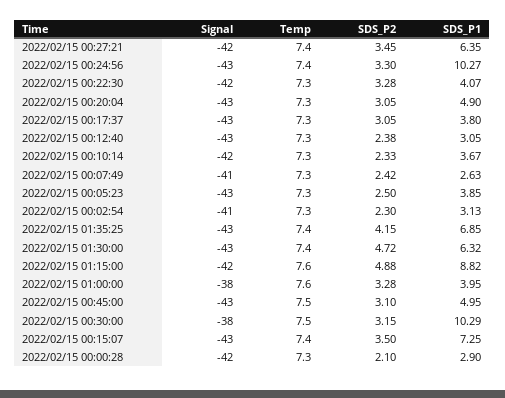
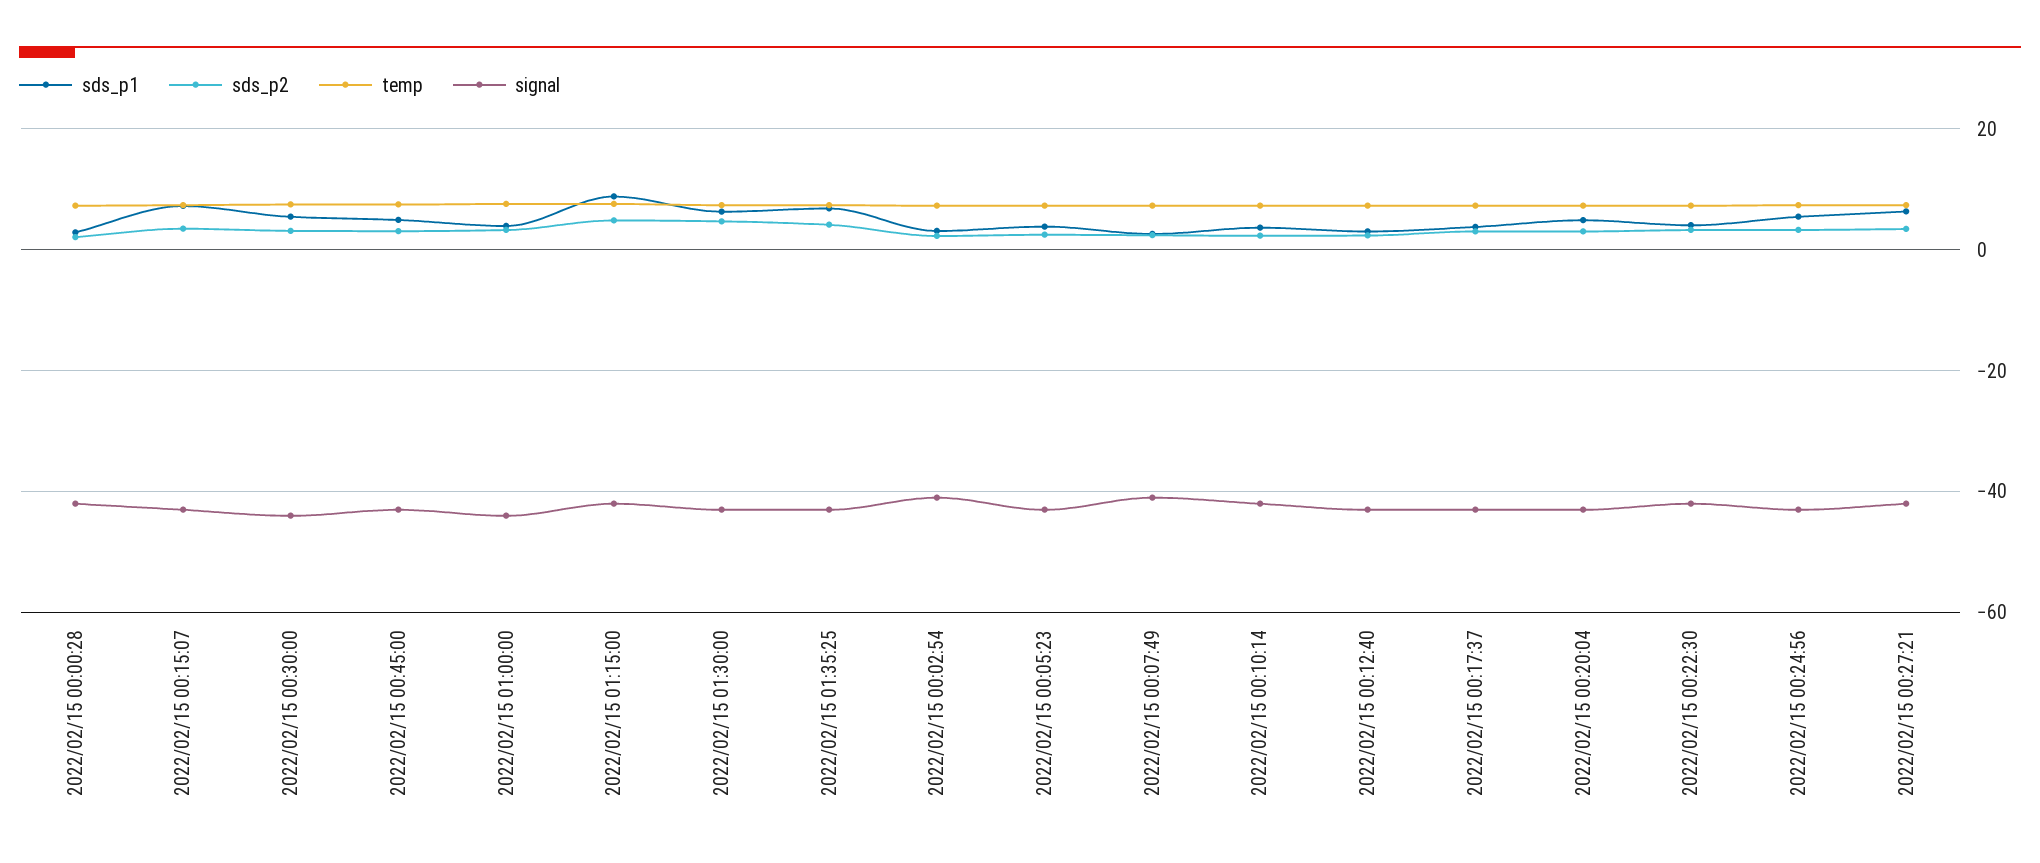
SDS_P1, 2022/02/15 00:24:56: 10.27 -> 6
Signal, 2022/02/15 01:00:00: -38 -> -44
Signal, 2022/02/15 00:30:00: -38 -> -44
SDS_P1, 2022/02/15 00:30:00: 10.29 -> 6

